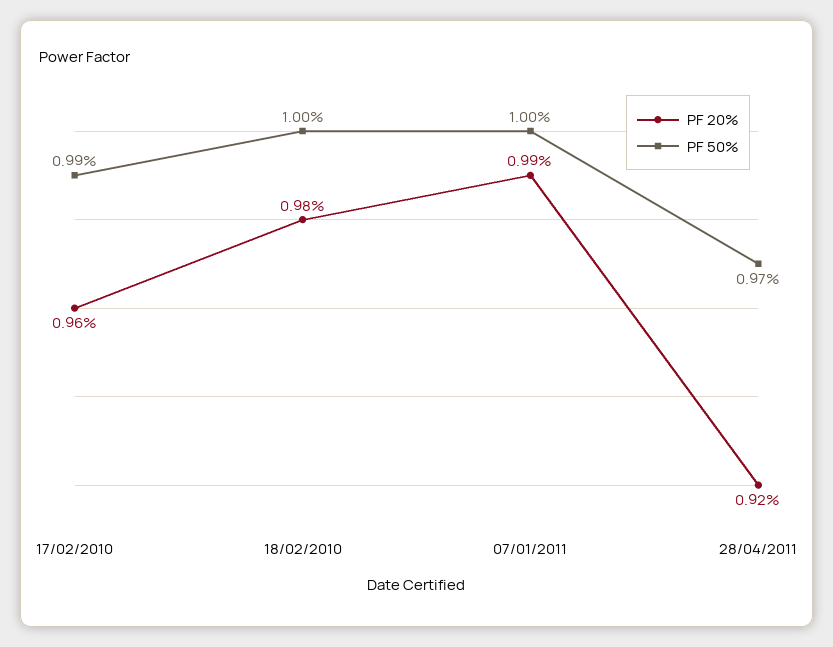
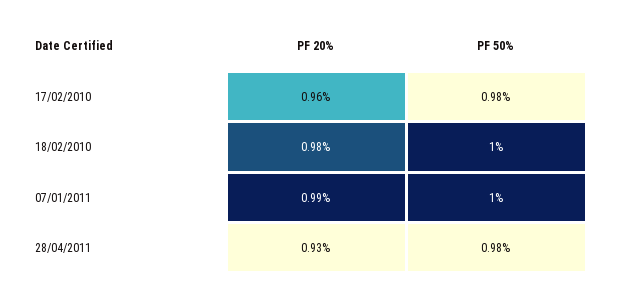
PF 50%, 17/02/2010: 0.99 -> 0.98
PF 20%, 28/04/2011: 0.92 -> 0.93
PF 50%, 28/04/2011: 0.97 -> 0.98

